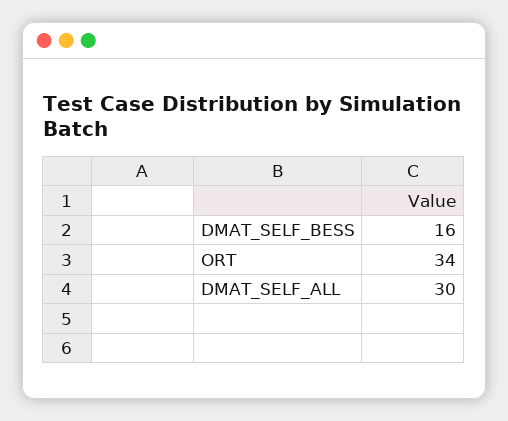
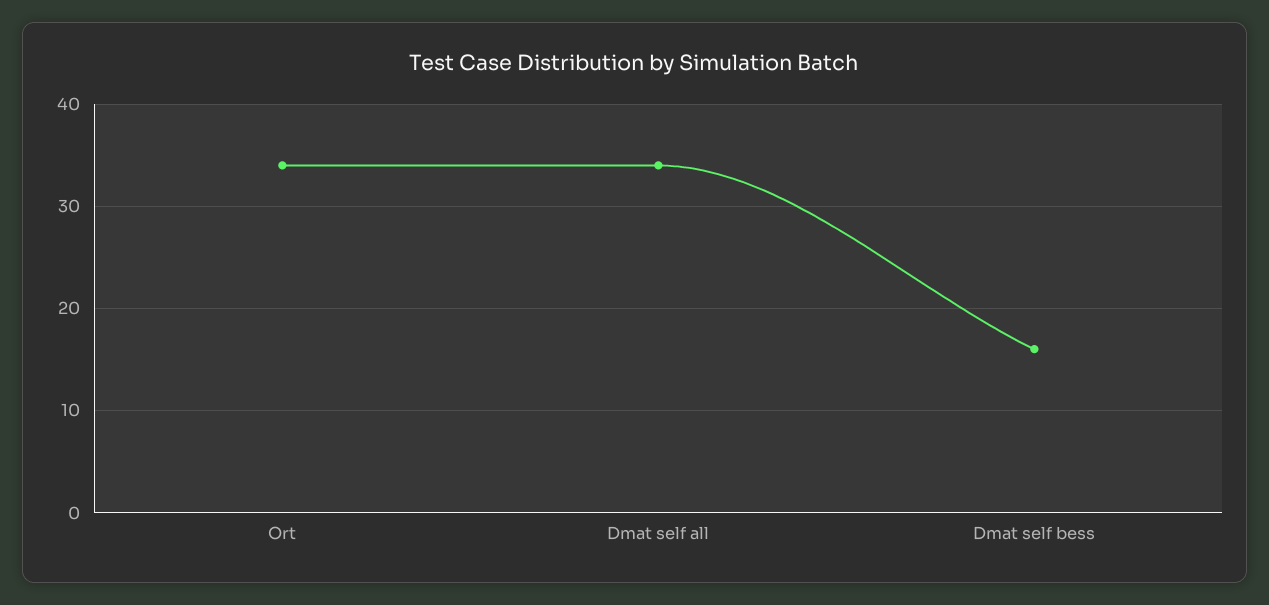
DMAT_SELF_ALL: 30 -> 34

